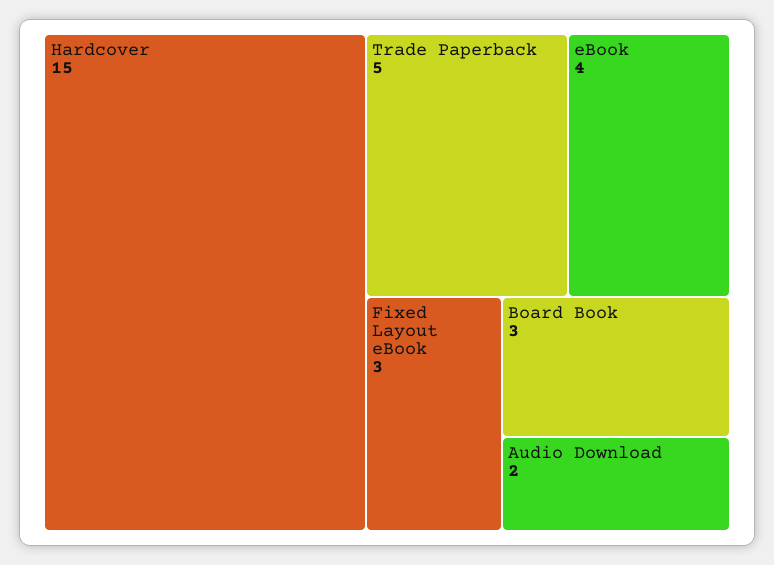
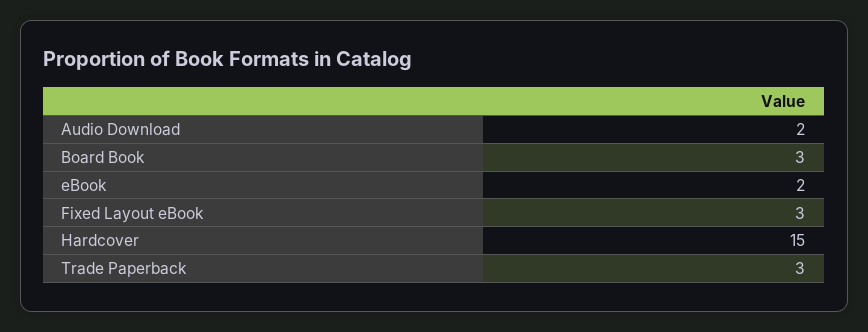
Trade Paperback: 5 -> 3
eBook: 4 -> 2

